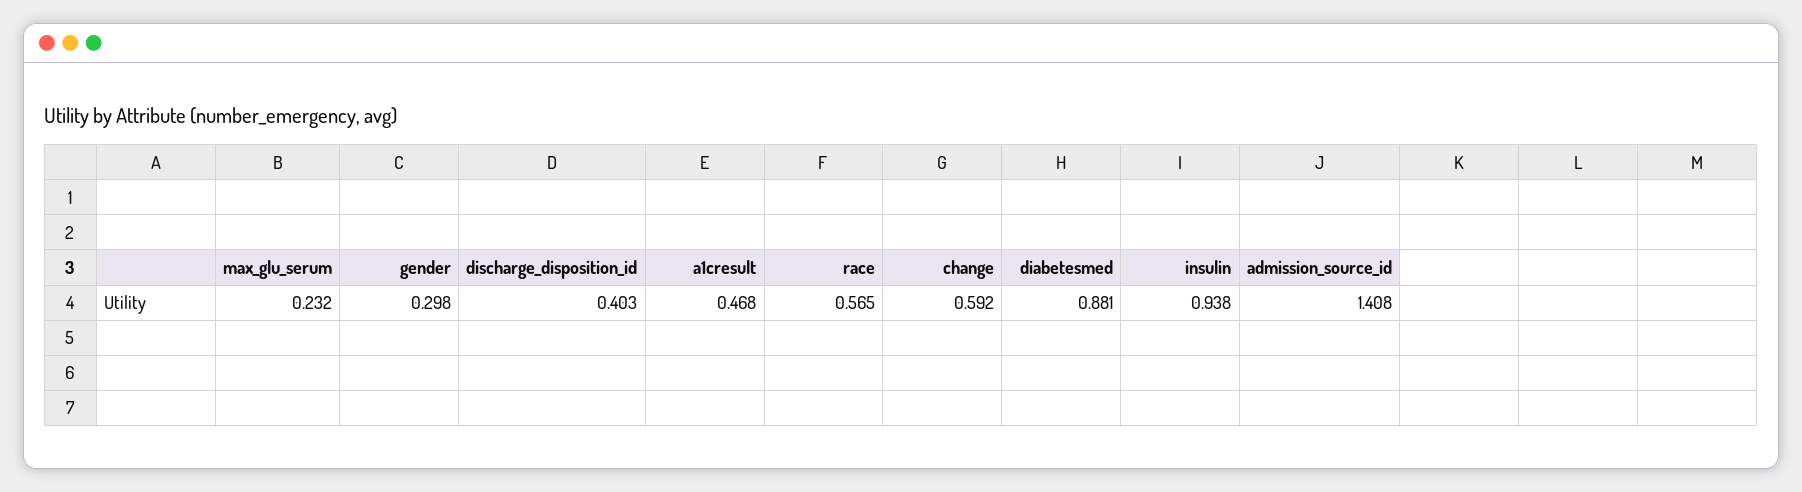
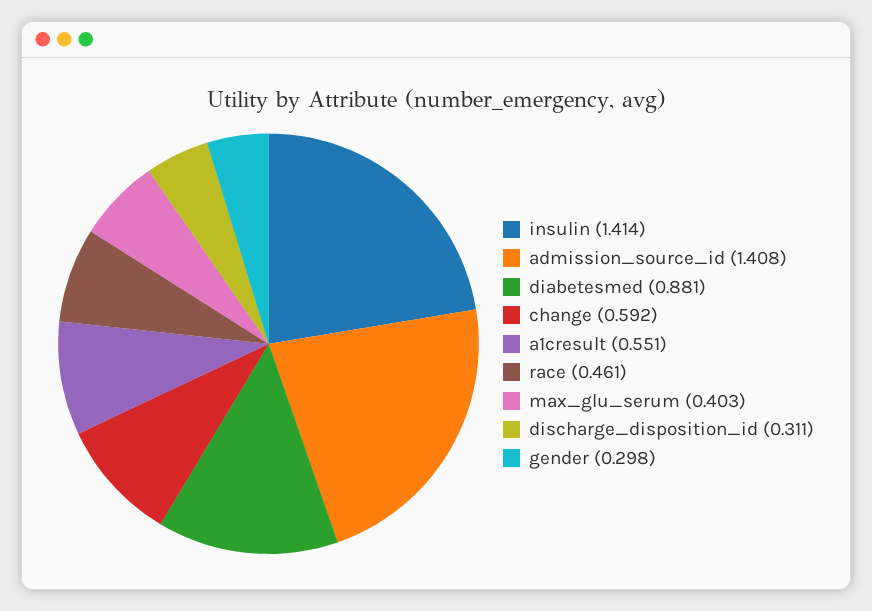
max_glu_serum: 0.232 -> 0.403
discharge_disposition_id: 0.403 -> 0.311
a1cresult: 0.468 -> 0.551
race: 0.565 -> 0.461
insulin: 0.938 -> 1.414

